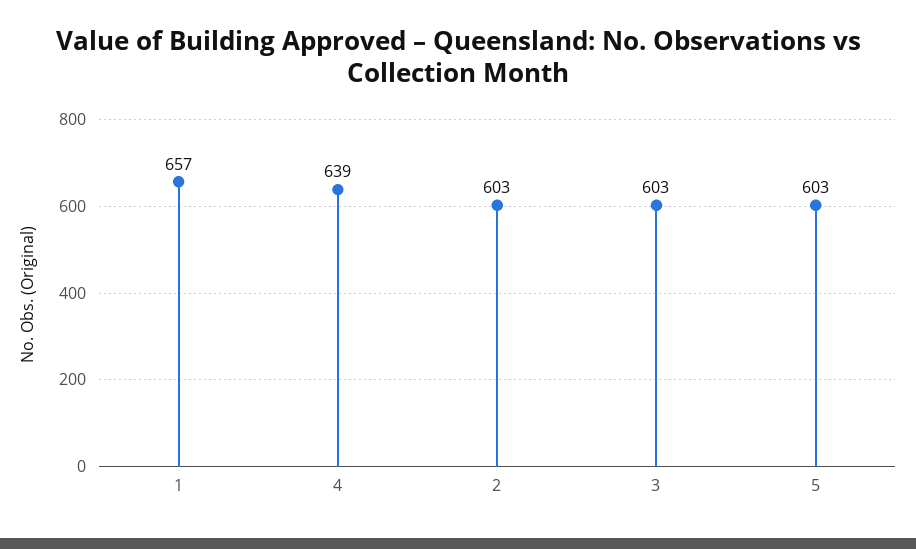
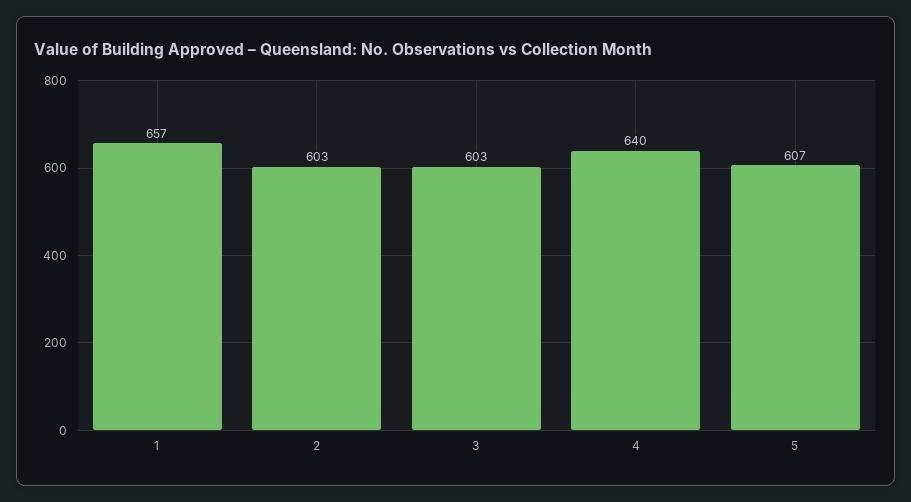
4: 639 -> 640
5: 603 -> 607

